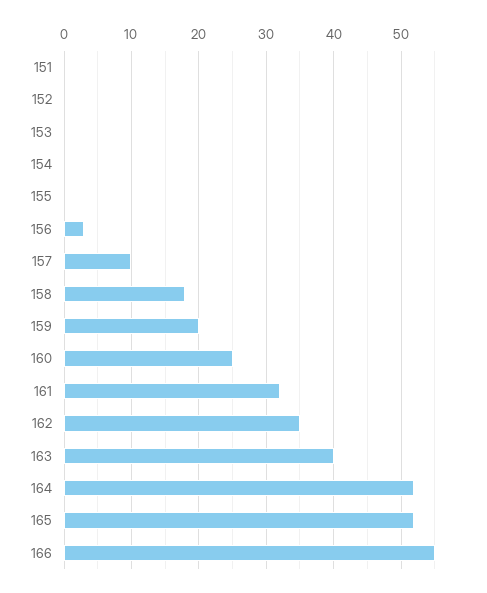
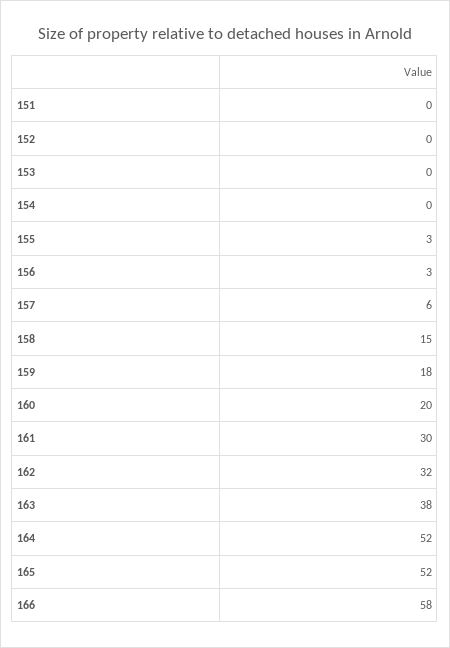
155: 0 -> 3
157: 10 -> 6
158: 18 -> 15
159: 20 -> 18
160: 25 -> 20
161: 32 -> 30
162: 35 -> 32
163: 40 -> 38
166: 55 -> 58

